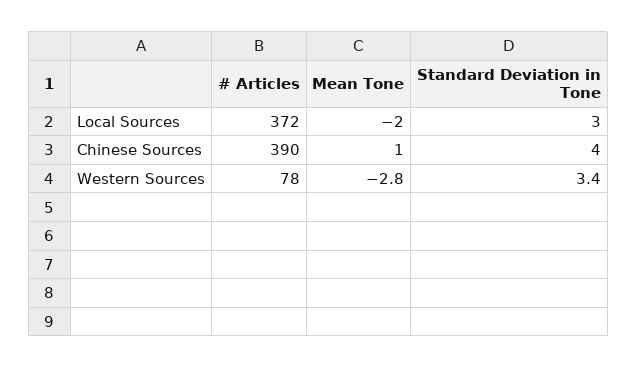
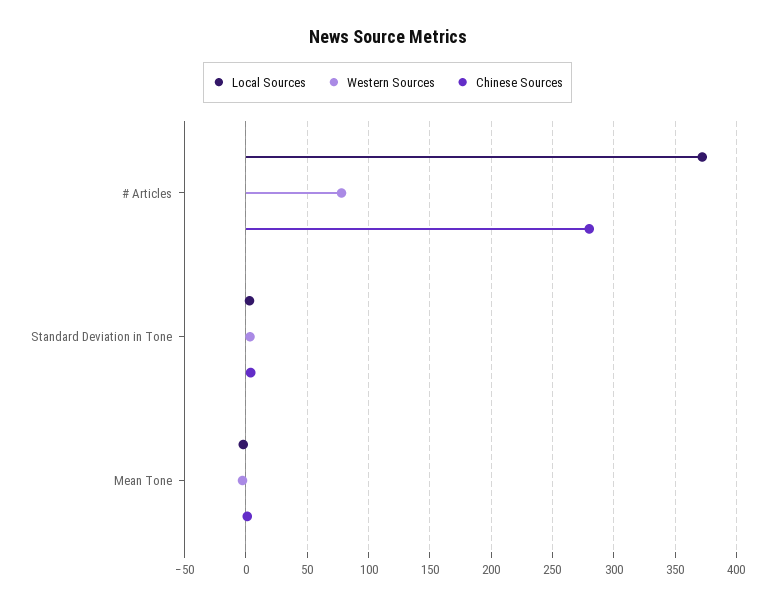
Chinese Sources, # Articles: 390 -> 280

